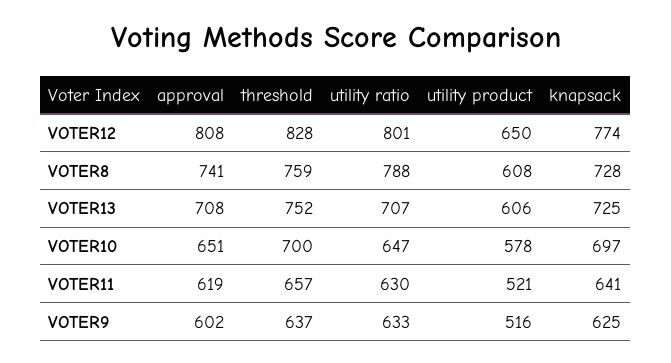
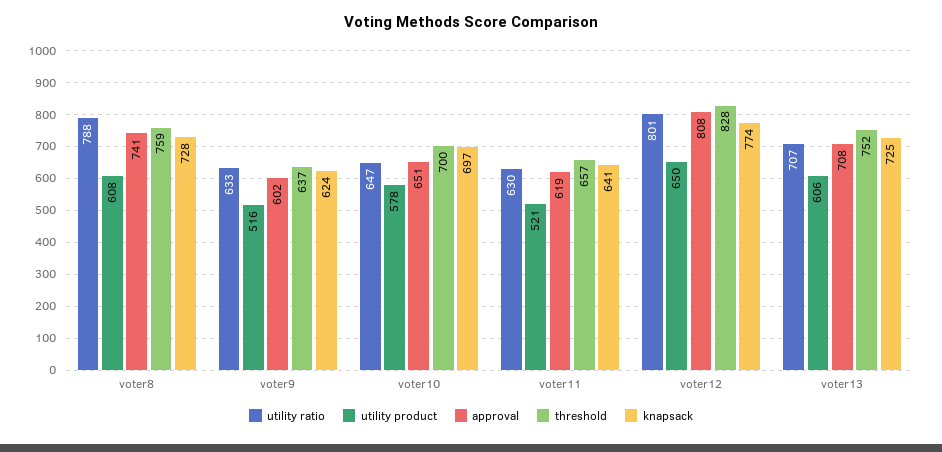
knapsack, VOTER9: 625 -> 624

